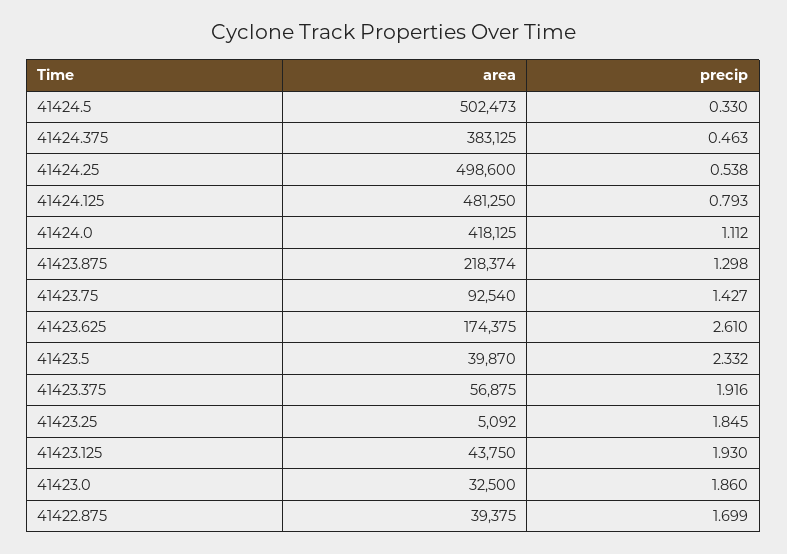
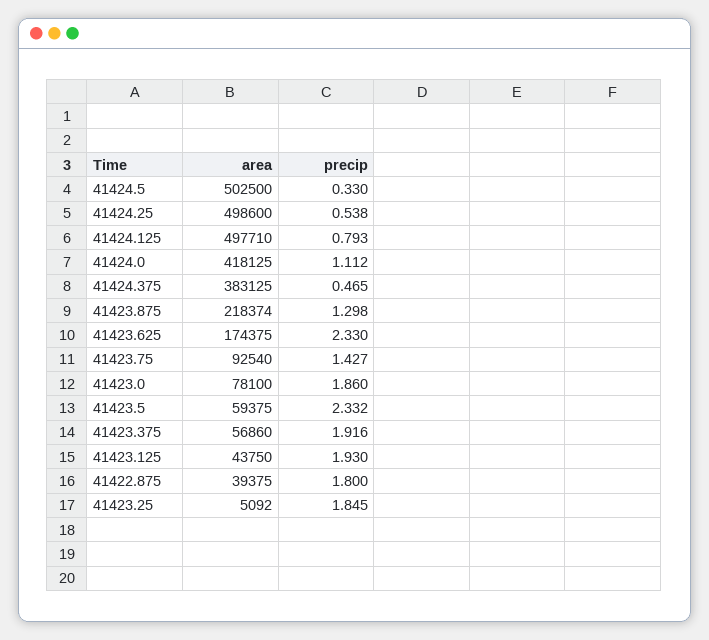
area, 41424.5: 502473 -> 502500
precip, 41424.375: 0.463 -> 0.465
area, 41424.125: 481250 -> 497710
precip, 41423.625: 2.61 -> 2.33
area, 41423.5: 39870 -> 59375
area, 41423.375: 56875 -> 56860
area, 41423.0: 32500 -> 78100
precip, 41422.875: 1.699 -> 1.8

